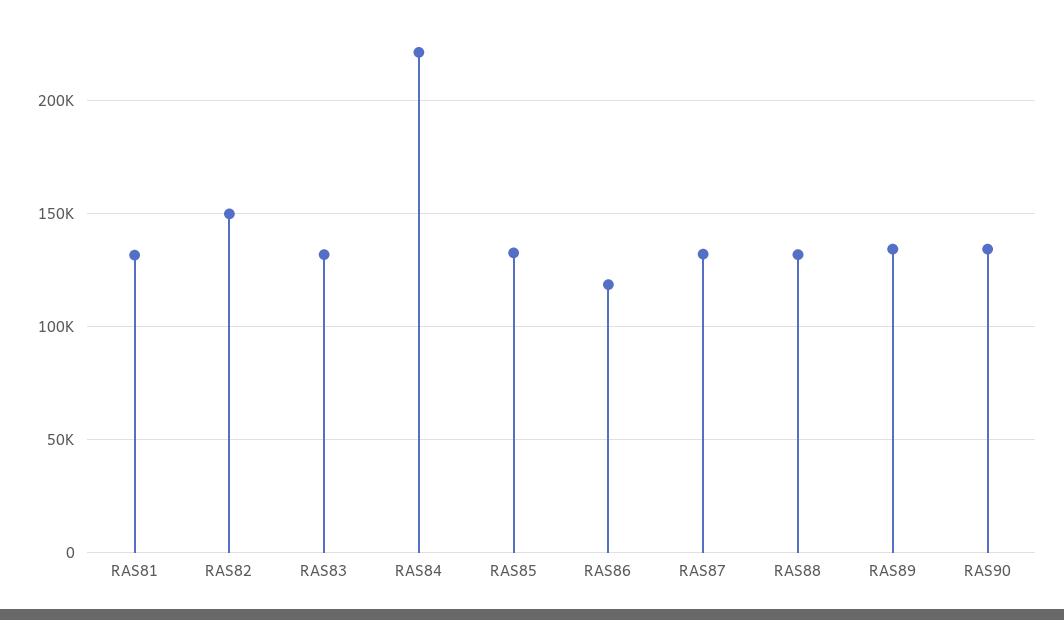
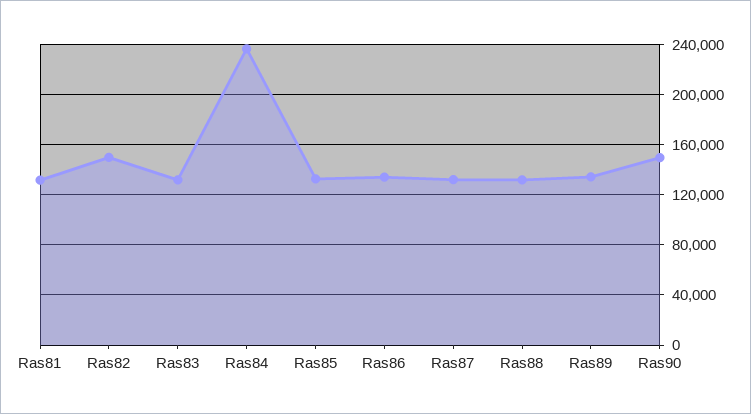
RAS84: 220000 -> 235000
RAS86: 120000 -> 135000
RAS90: 135000 -> 150000

